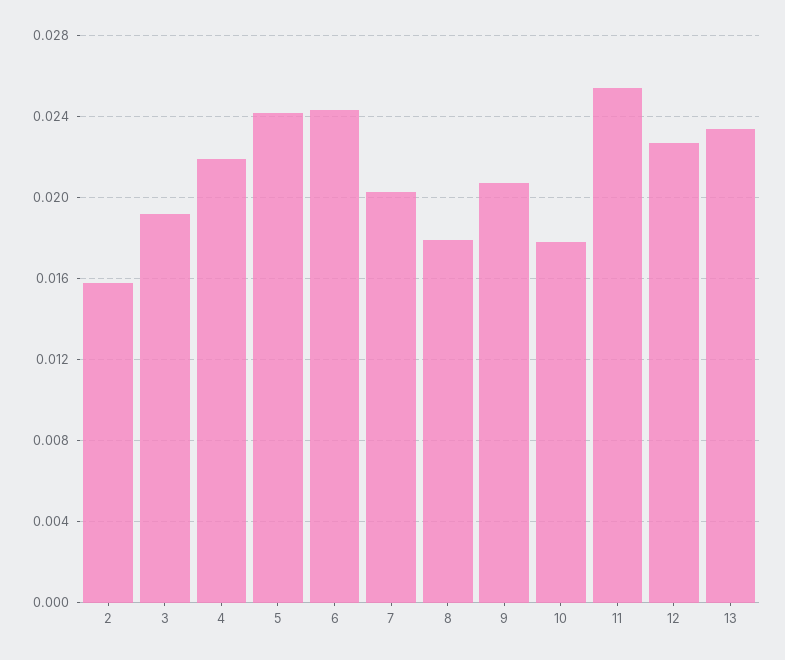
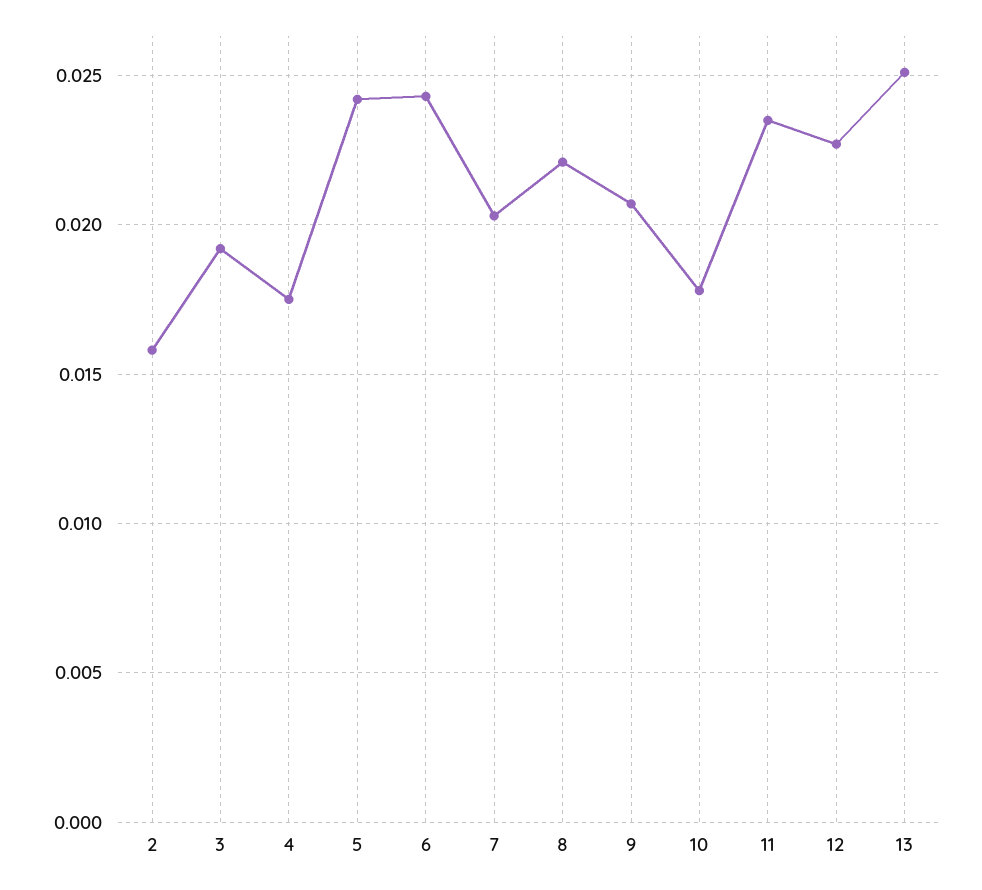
4: 0.022 -> 0.0175
8: 0.018 -> 0.022
11: 0.0255 -> 0.0235
13: 0.0235 -> 0.025

